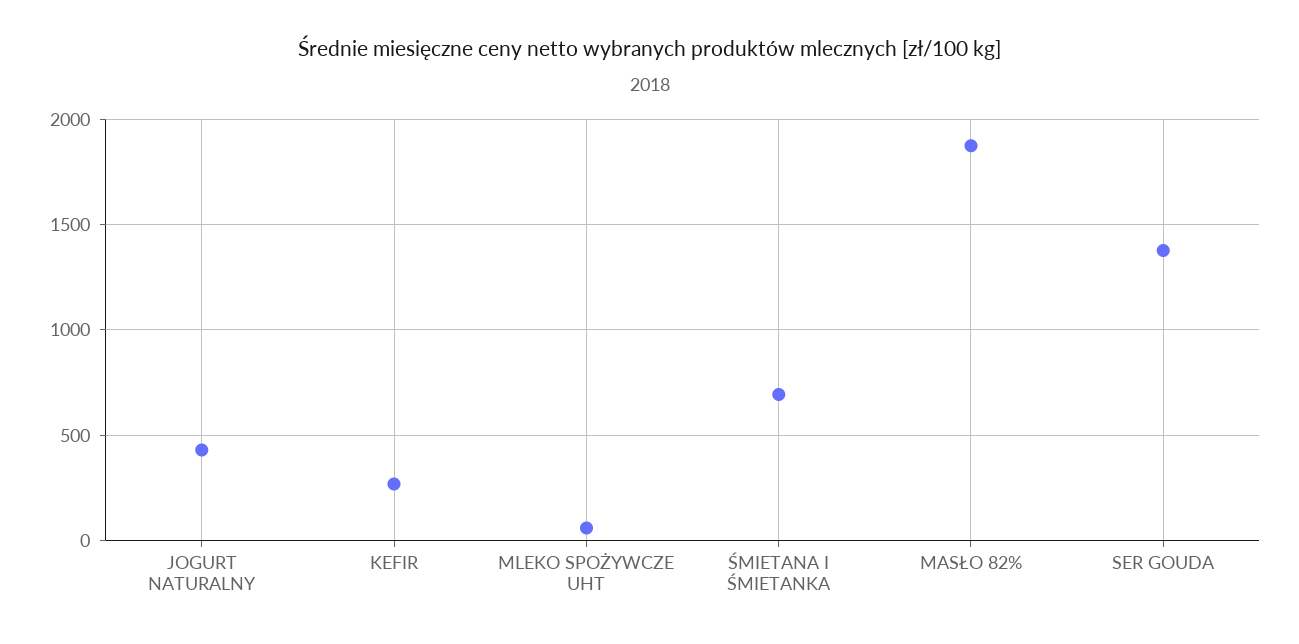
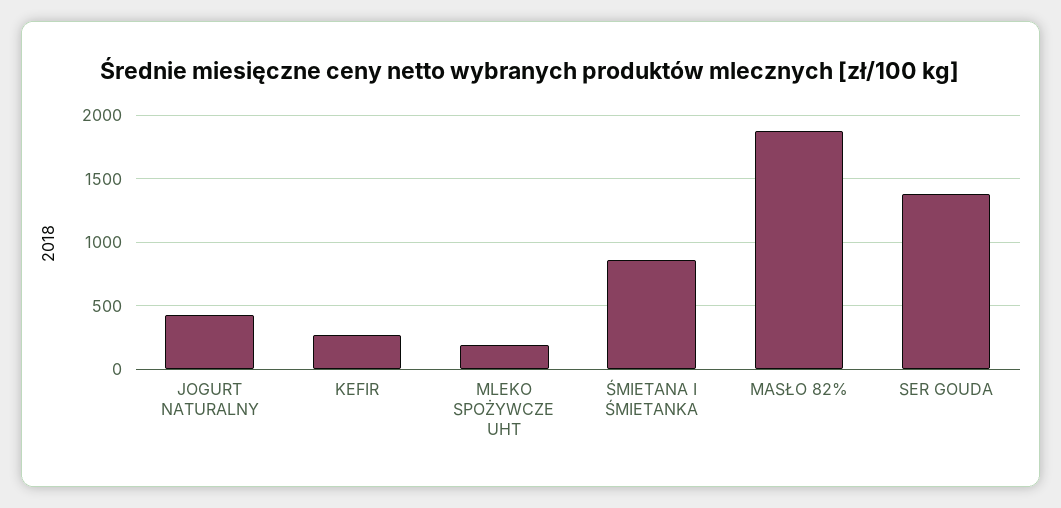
MLEKO SPOŻYWCZE UHT: 50 -> 200
ŚMIETANA I ŚMIETANKA: 700 -> 850

